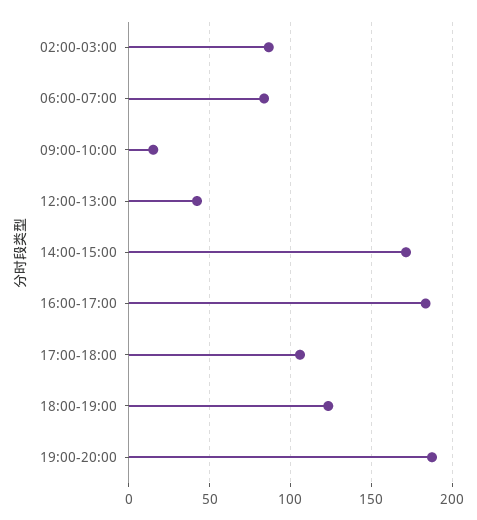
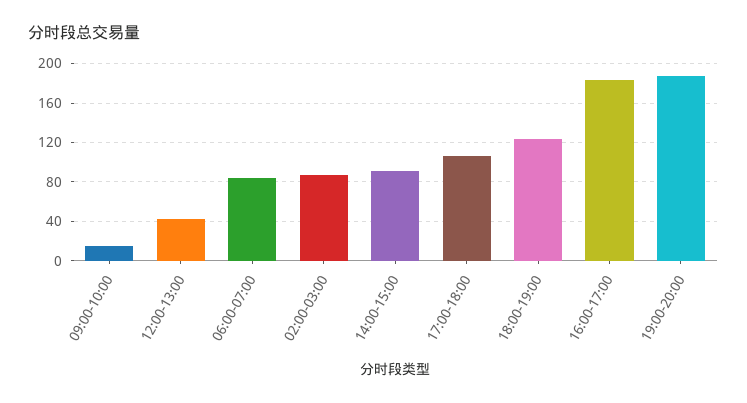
14:00-15:00: 170 -> 90

